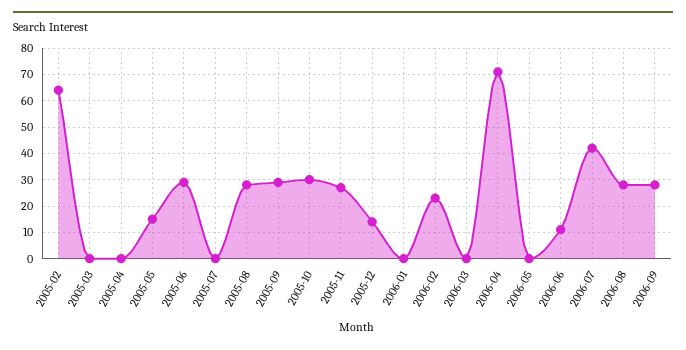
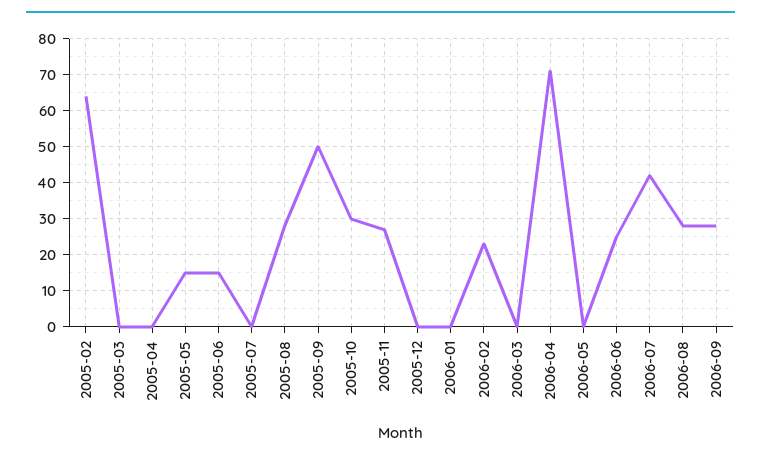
2005-06: 30 -> 15
2005-09: 30 -> 50
2005-12: 15 -> 0
2006-06: 10 -> 25

